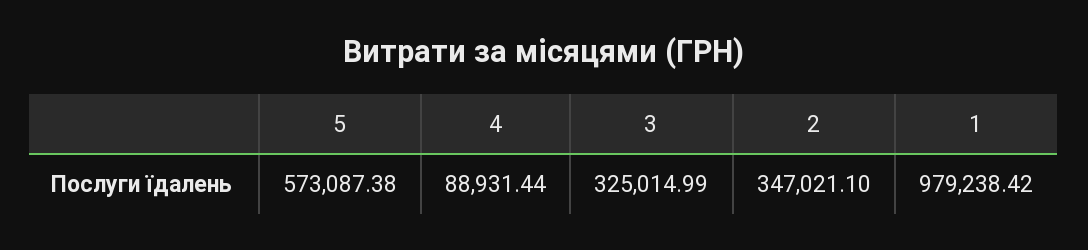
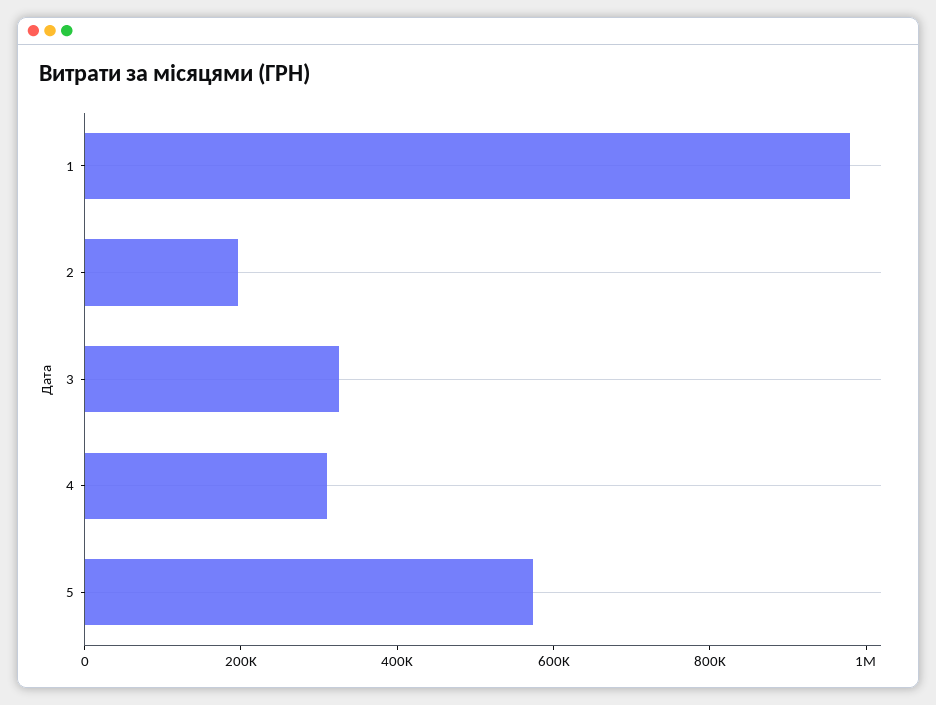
4: 88931.44 -> 300000
2: 347021.1 -> 200000

